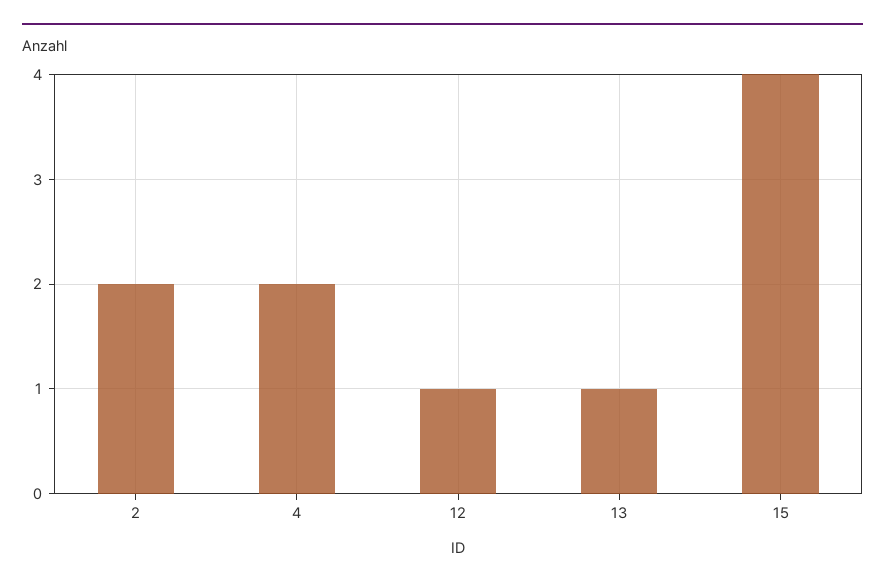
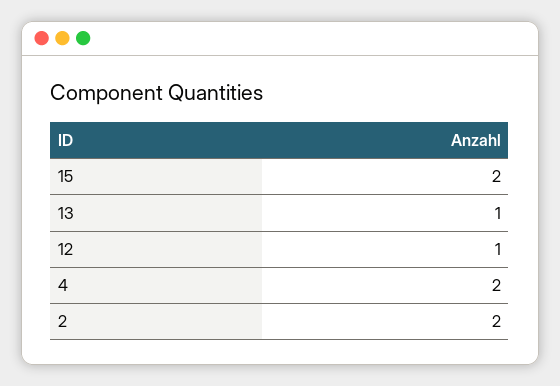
15: 4 -> 2

